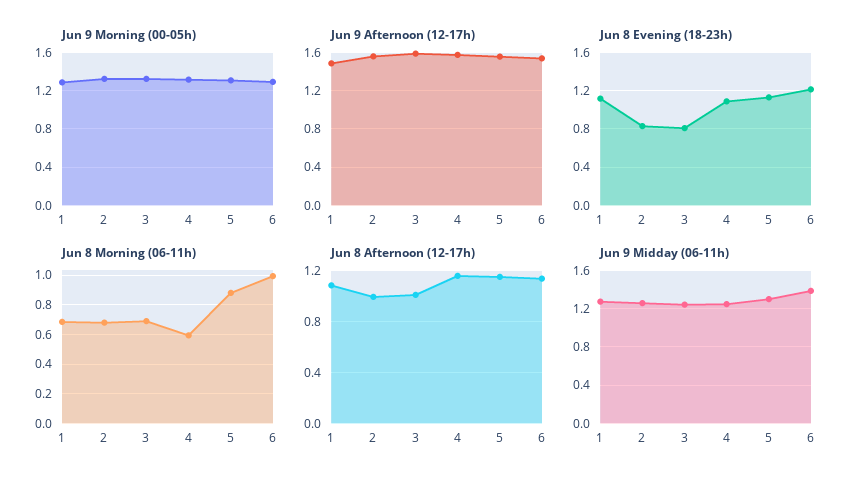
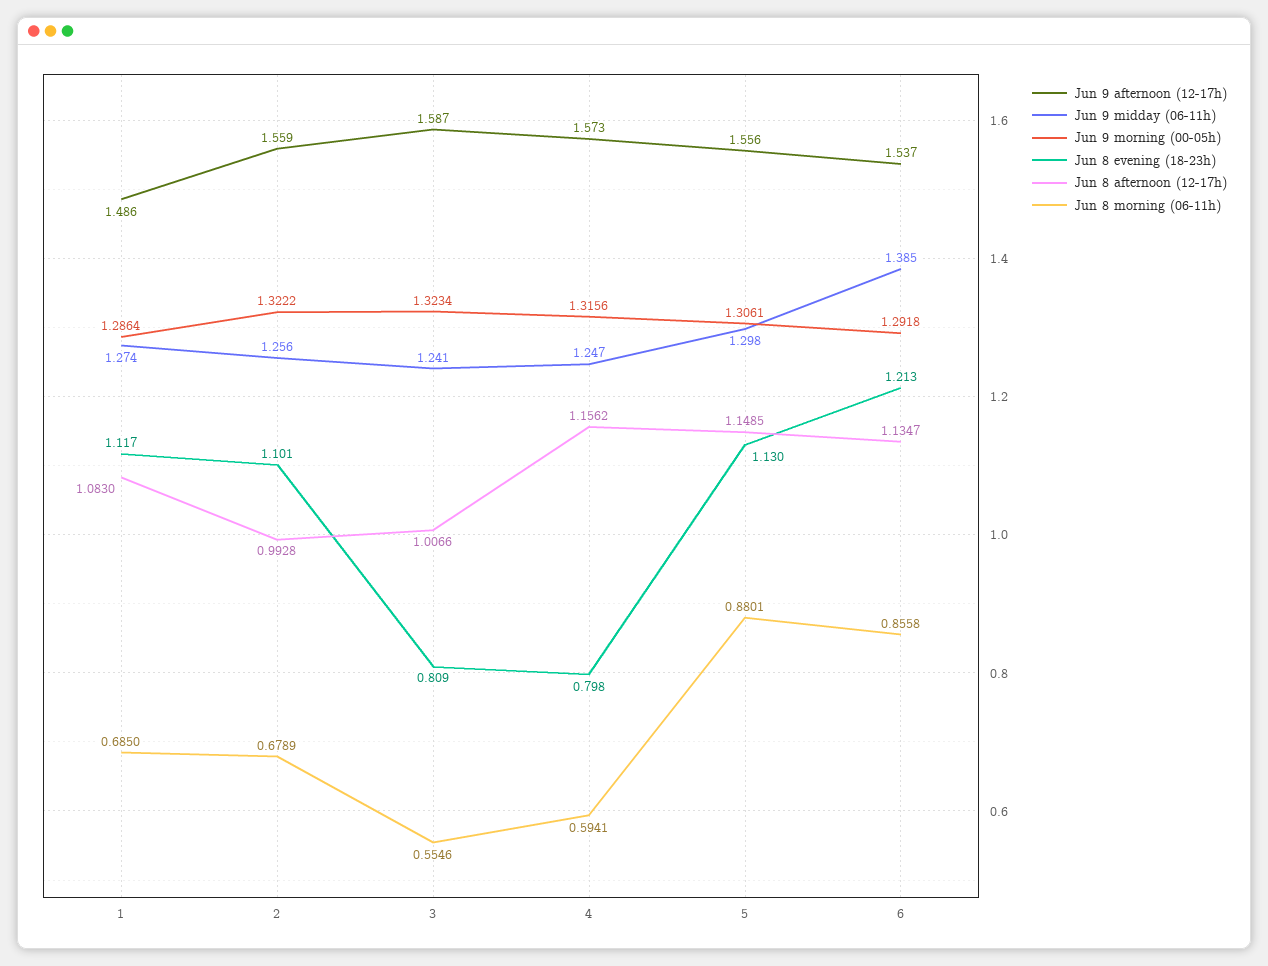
Jun 8 Evening (18-23h), 2: 0.8 -> 1.101
Jun 8 Evening (18-23h), 4: 1.1 -> 0.798
Jun 8 Morning (06-11h), 3: 0.7 -> 0.5546
Jun 8 Morning (06-11h), 6: 1 -> 0.8558

